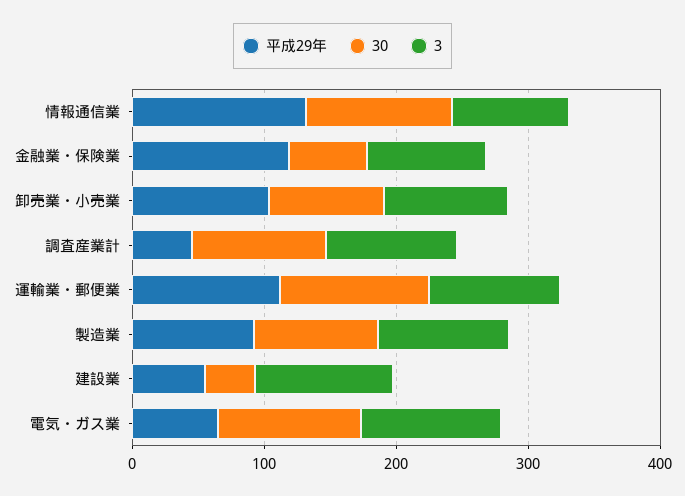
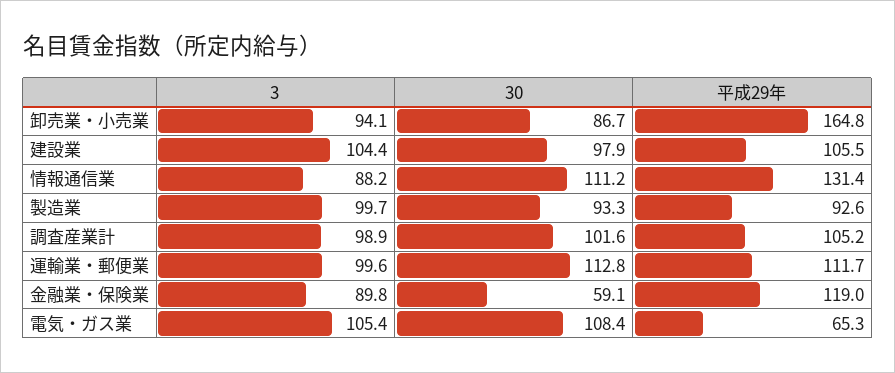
平成29年, 卸売業・小売業: 100 -> 164.8
平成29年, 調査産業計: 40 -> 105.2
平成29年, 建設業: 60 -> 105.5
30, 建設業: 40 -> 97.9

